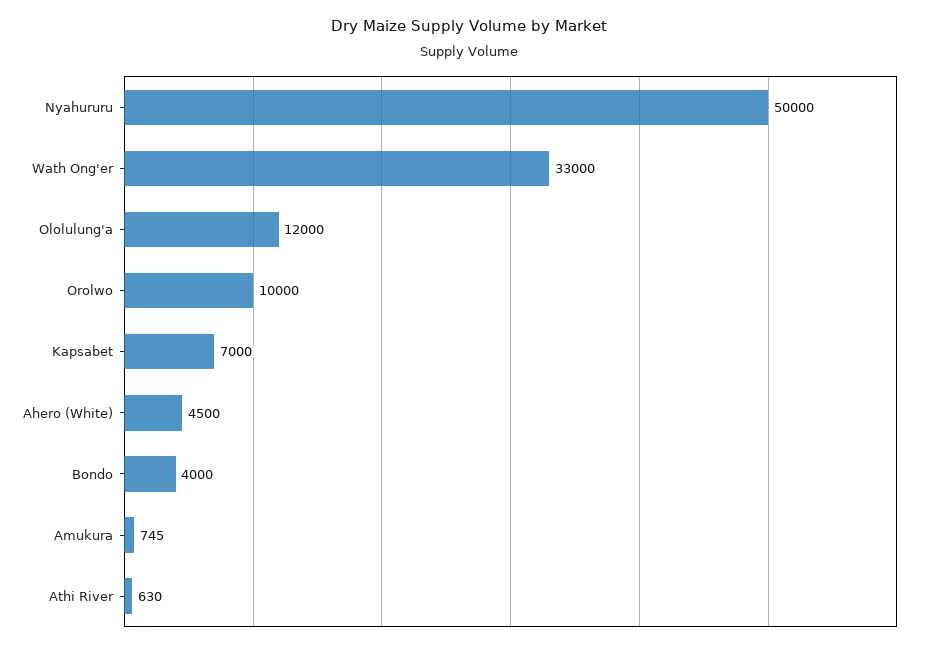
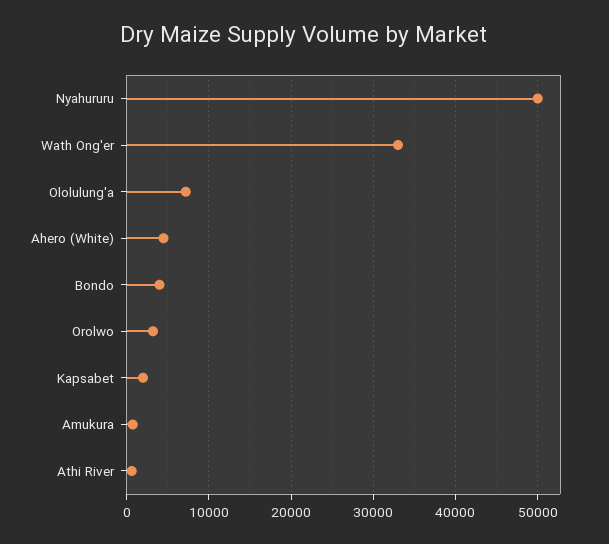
Ololulung'a: 12000 -> 7000
Orolwo: 10000 -> 3000
Kapsabet: 7000 -> 2000

